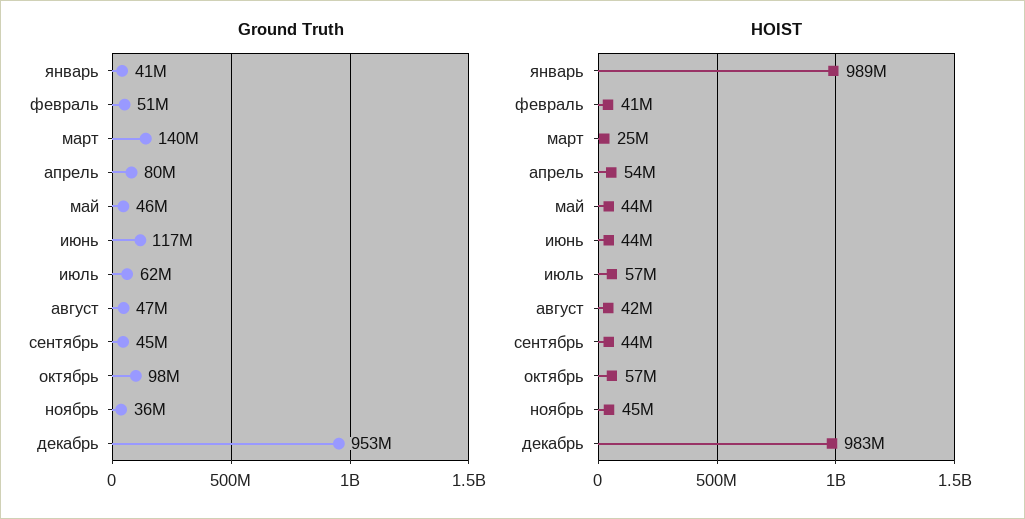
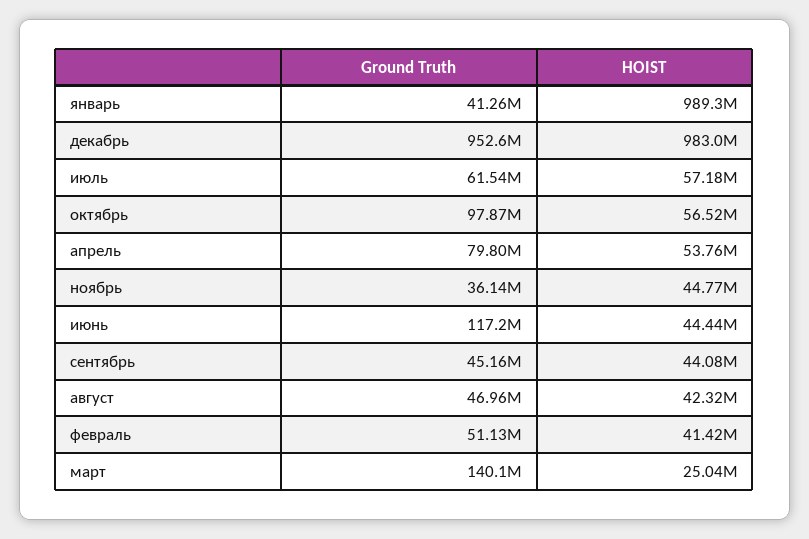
Ground Truth, май: 46000000 -> none
HOIST, май: 44000000 -> none

